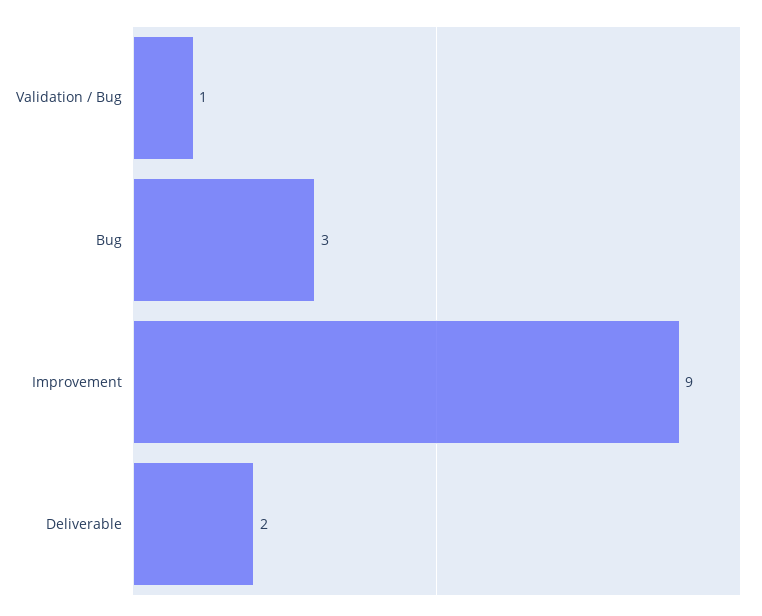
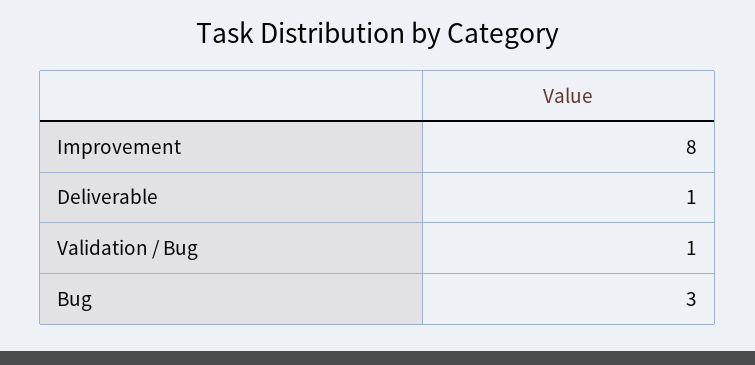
Improvement: 9 -> 8
Deliverable: 2 -> 1

